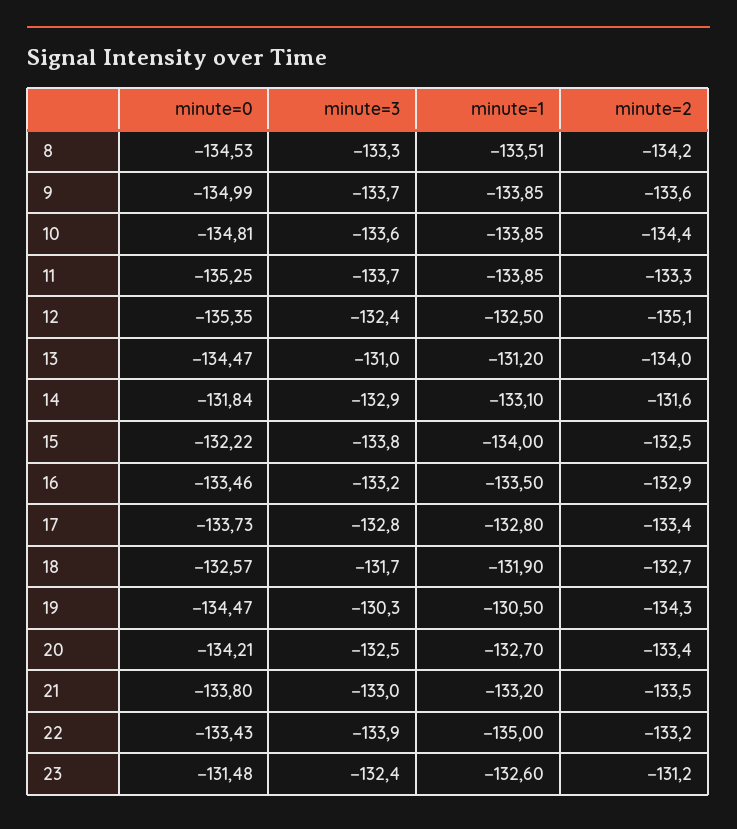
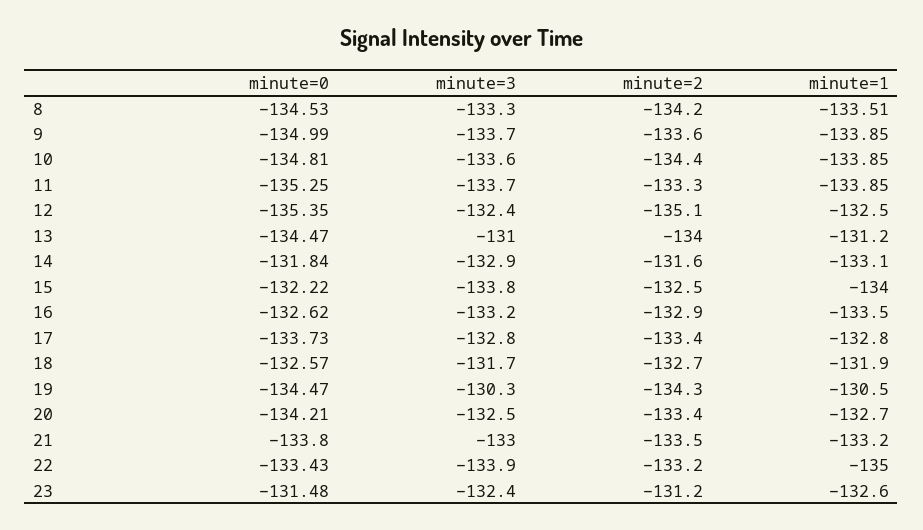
minute=0, 16: -133.46 -> -132.62

